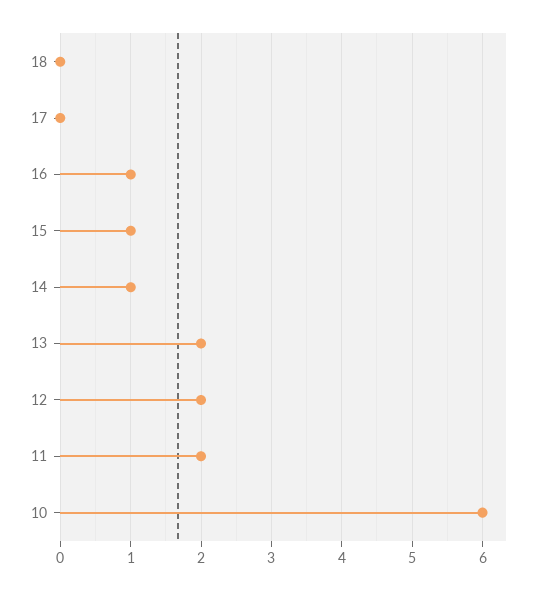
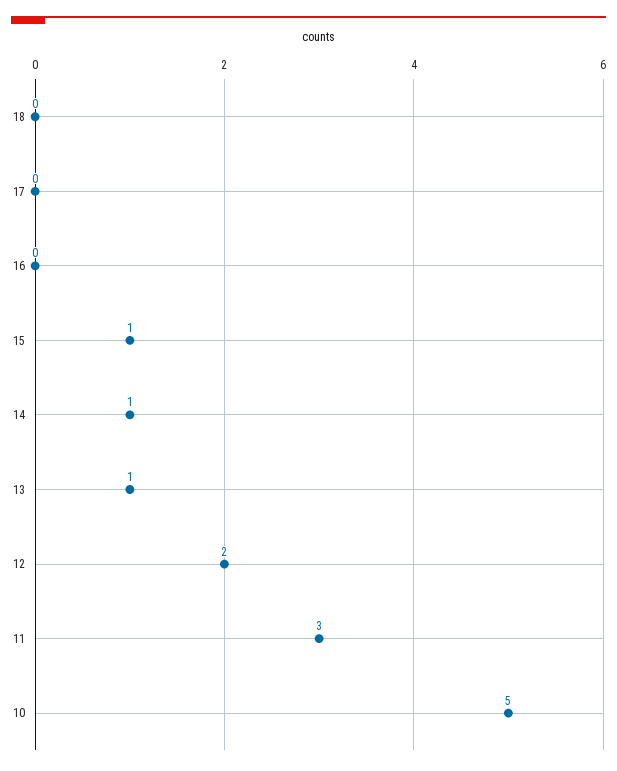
16: 1 -> 0
13: 2 -> 1
11: 2 -> 3
10: 6 -> 5

